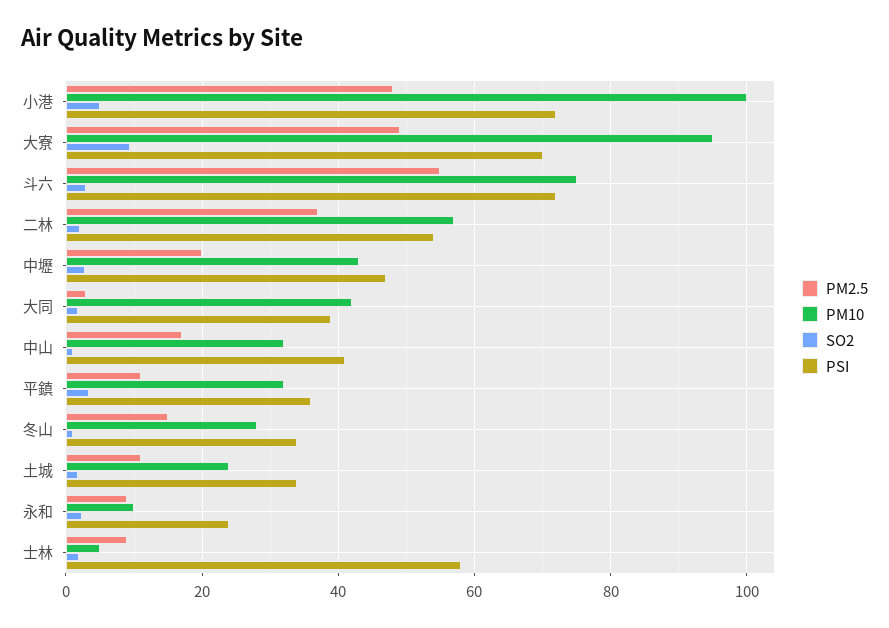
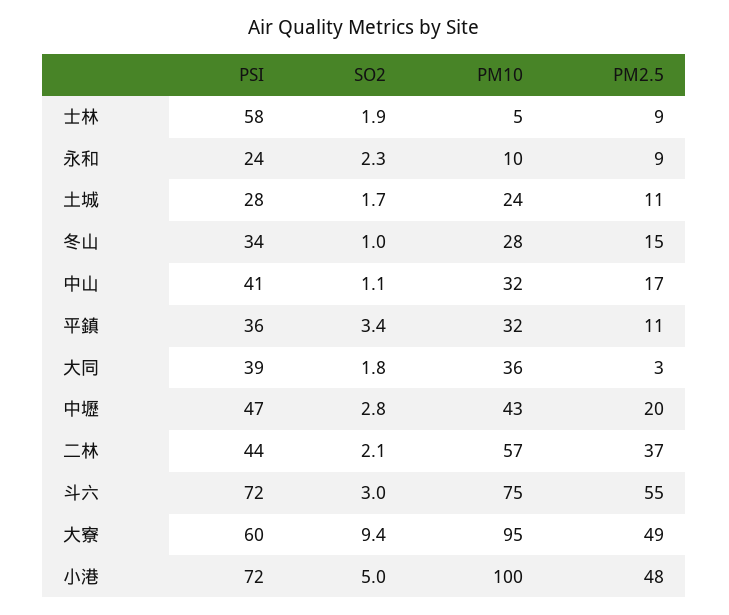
PSI, 大寮: 70 -> 60
PSI, 二林: 54 -> 44
PM10, 大同: 42 -> 36
PSI, 土城: 34 -> 28

